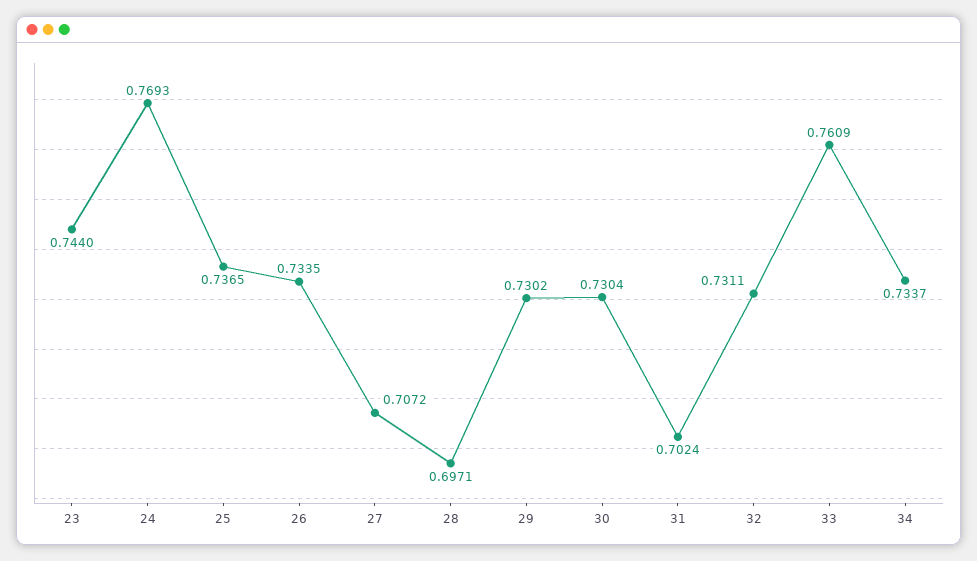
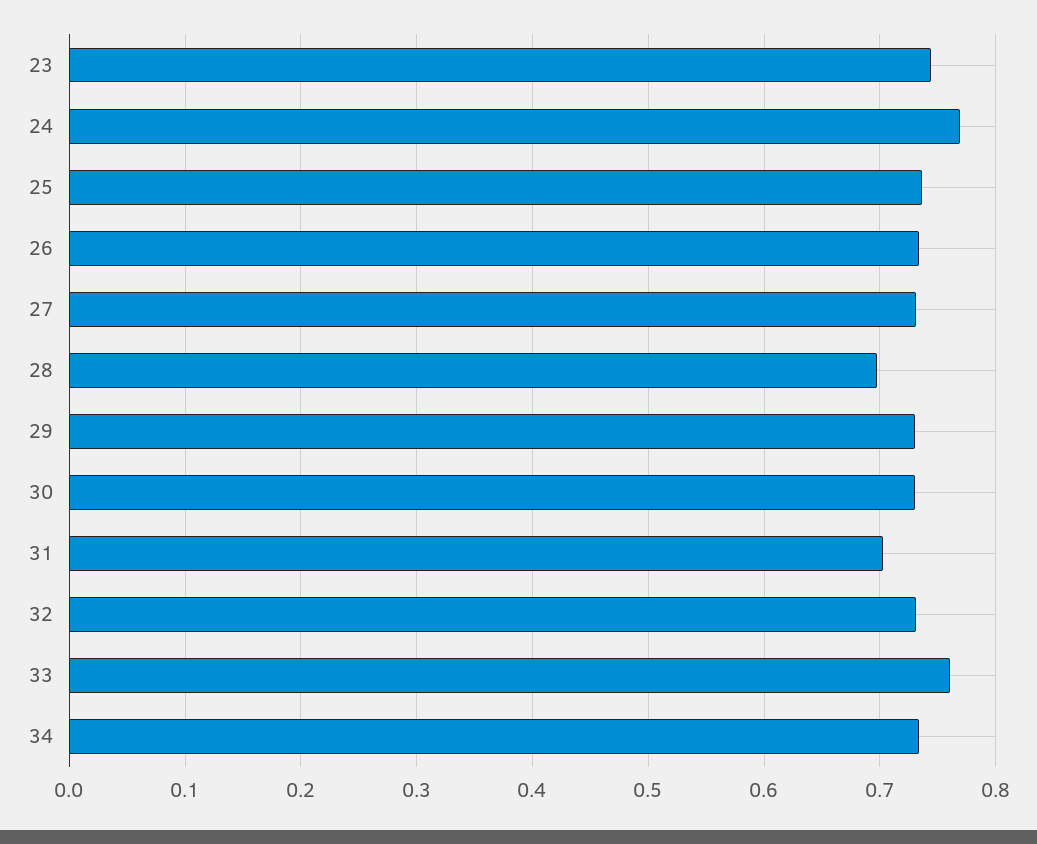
27: 0.7072 -> 0.73

